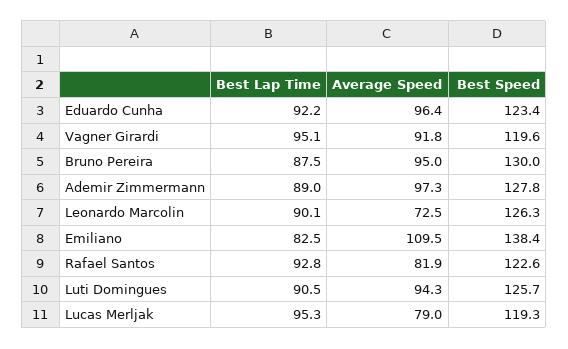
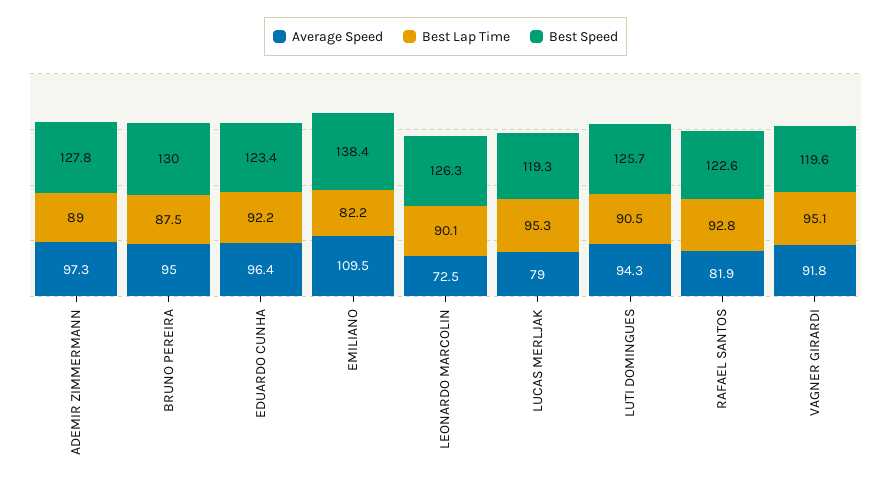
Best Lap Time, Emiliano: 82.5 -> 82.2

